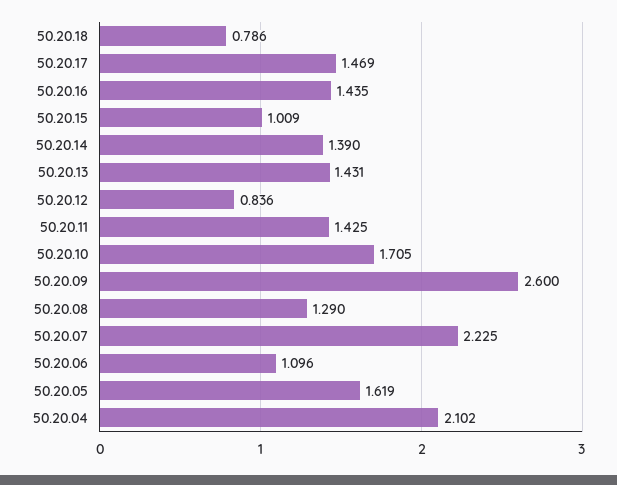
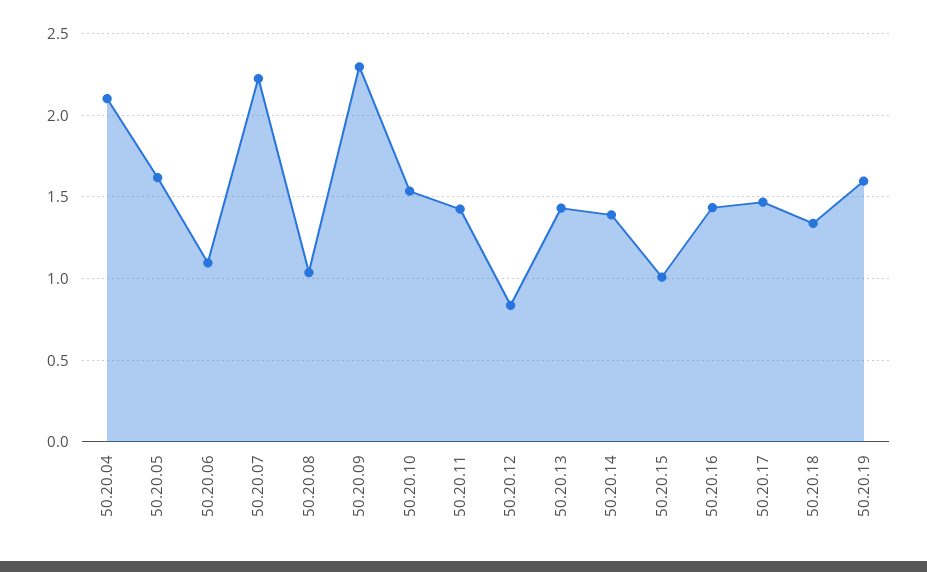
50.20.18: 0.786 -> 1.35
50.20.10: 1.705 -> 1.55
50.20.09: 2.6 -> 2.3
50.20.08: 1.29 -> 1.05
50.20.19: none -> 1.6

